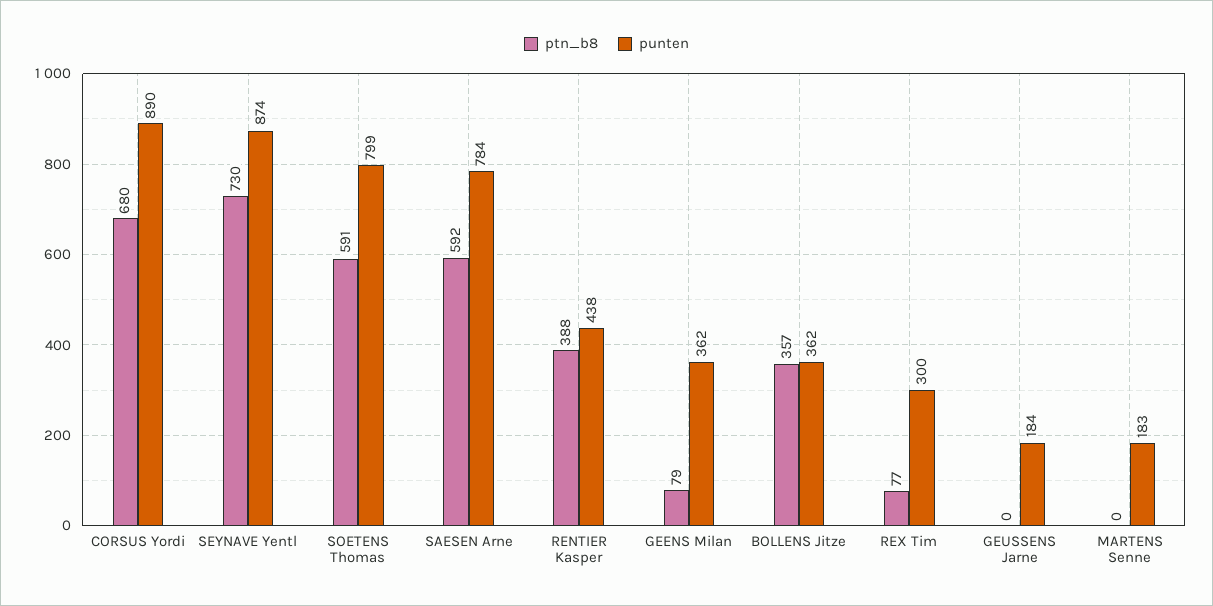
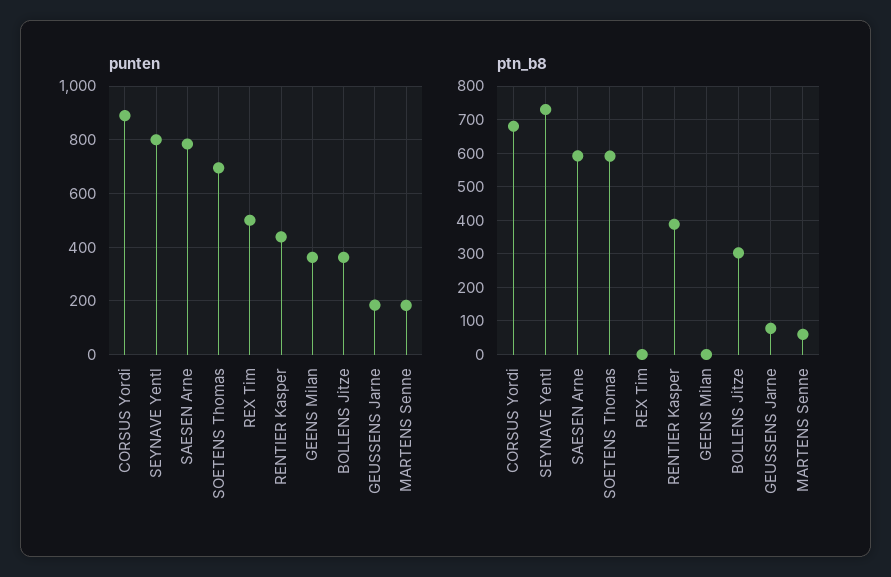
punten, SEYNAVE Yentl: 874 -> 800
punten, SOETENS Thomas: 799 -> 700
ptn_b8, GEENS Milan: 79 -> 0
ptn_b8, BOLLENS Jitze: 357 -> 300
ptn_b8, REX Tim: 77 -> 0
punten, REX Tim: 300 -> 500
ptn_b8, GEUSSENS Jarne: 0 -> 80
ptn_b8, MARTENS Senne: 0 -> 60

